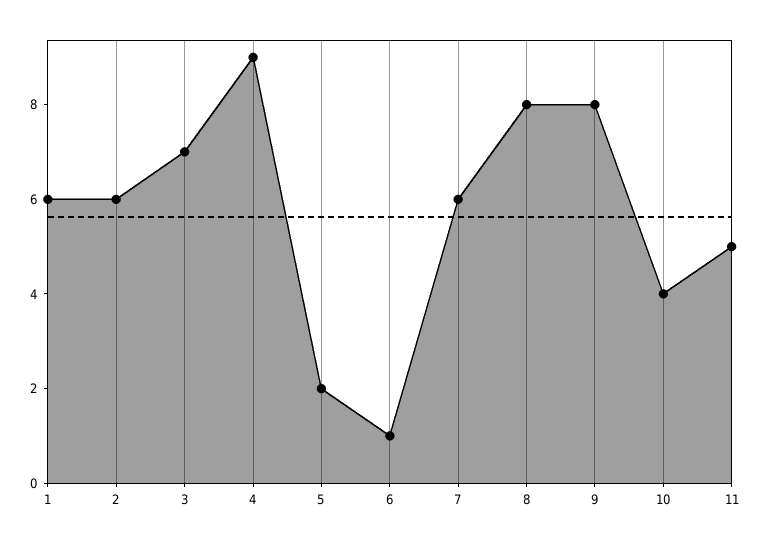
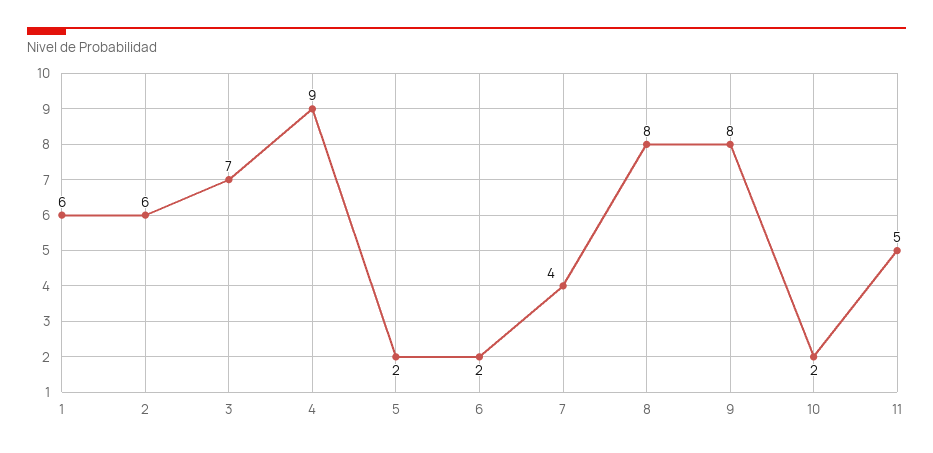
6: 1 -> 2
7: 6 -> 4
10: 4 -> 2

